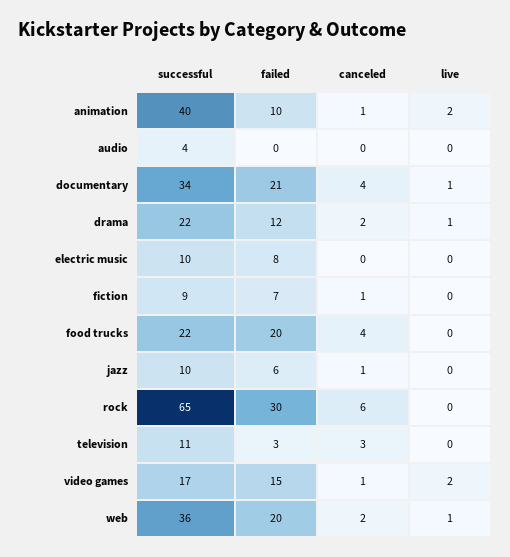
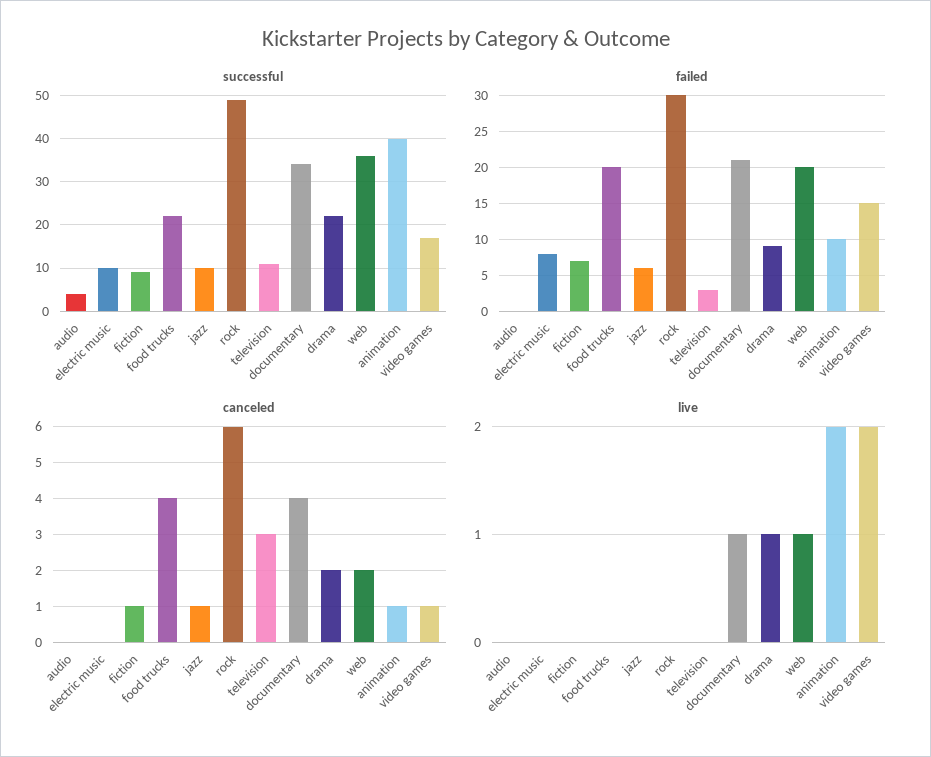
failed, drama: 12 -> 9
successful, rock: 65 -> 50

